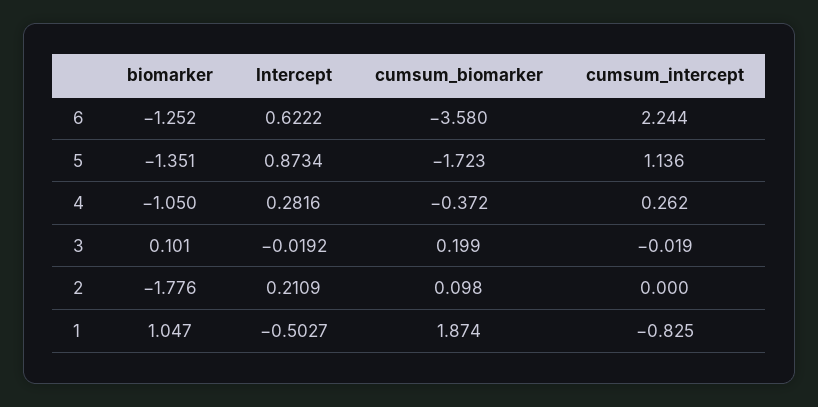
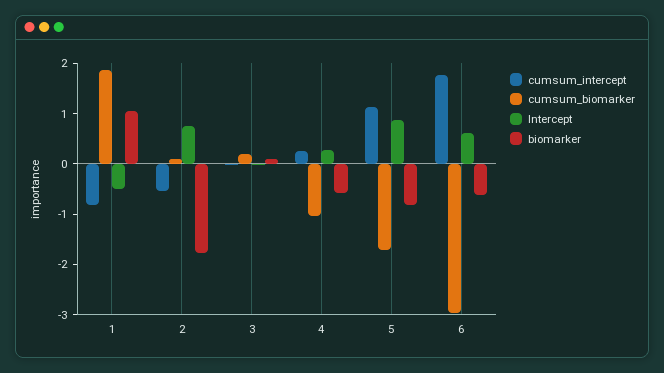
biomarker, 6: -1.252 -> -0.6
cumsum_biomarker, 6: -3.58 -> -3
cumsum_intercept, 6: 2.244 -> 1.8
biomarker, 5: -1.351 -> -0.8
biomarker, 4: -1.05 -> -0.6
cumsum_biomarker, 4: -0.372 -> -1
Intercept, 2: 0.2109 -> 0.8
cumsum_intercept, 2: 0 -> -0.6

